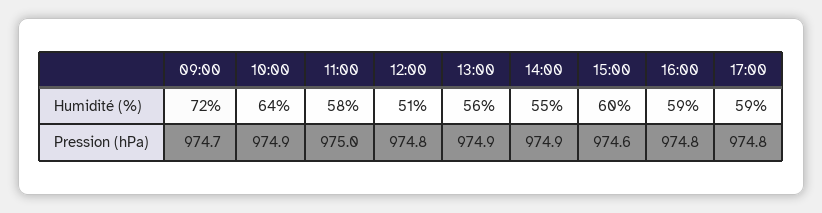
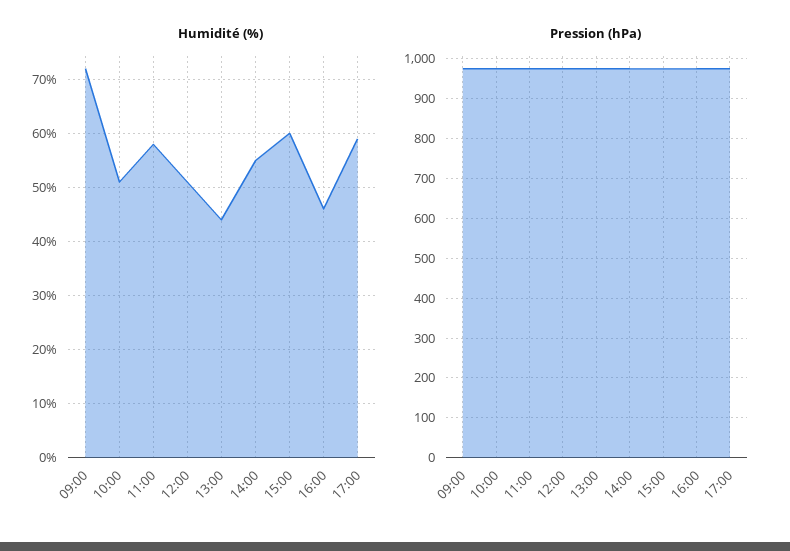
Humidité (%), 10:00: 64 -> 50
Humidité (%), 13:00: 56 -> 45
Humidité (%), 16:00: 59 -> 45

